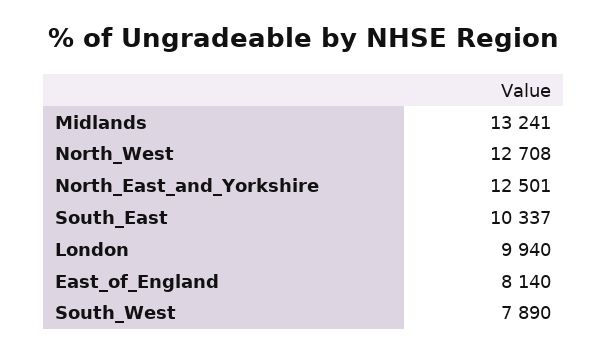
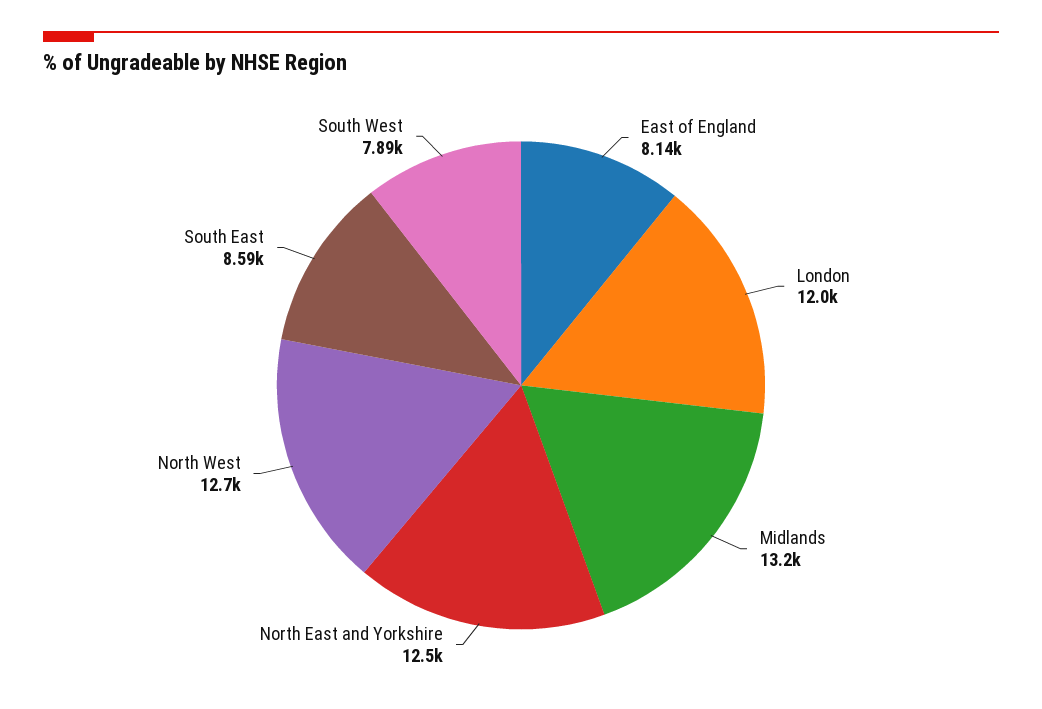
South_East: 10337 -> 8590
London: 9940 -> 12000

